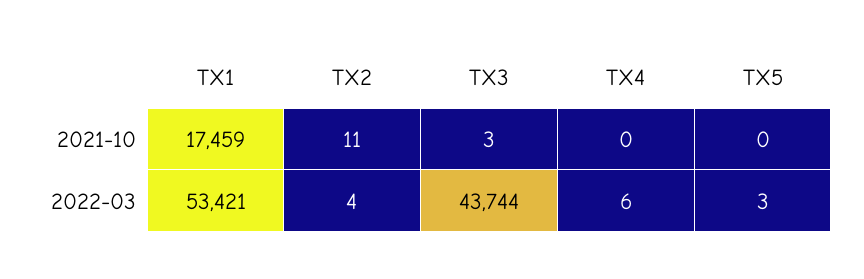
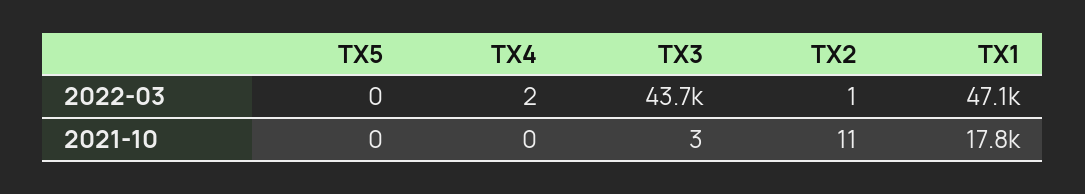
TX1, 2021-10: 17459 -> 17800
TX1, 2022-03: 53421 -> 47100
TX2, 2022-03: 4 -> 1
TX4, 2022-03: 6 -> 2
TX5, 2022-03: 3 -> 0

